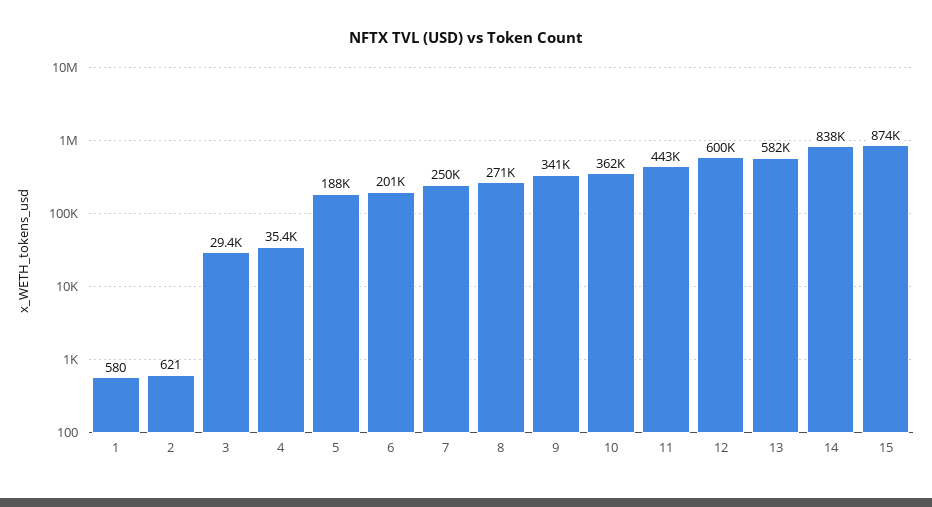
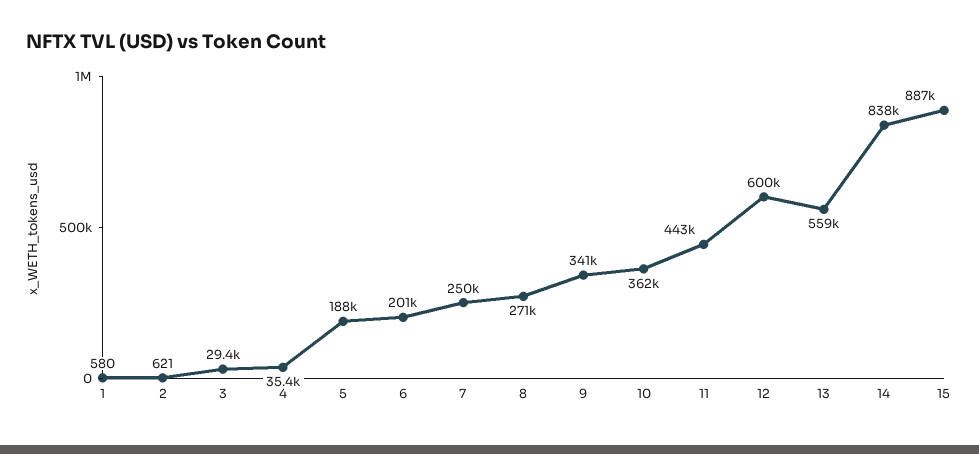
13: 582000 -> 559000
15: 874000 -> 887000

